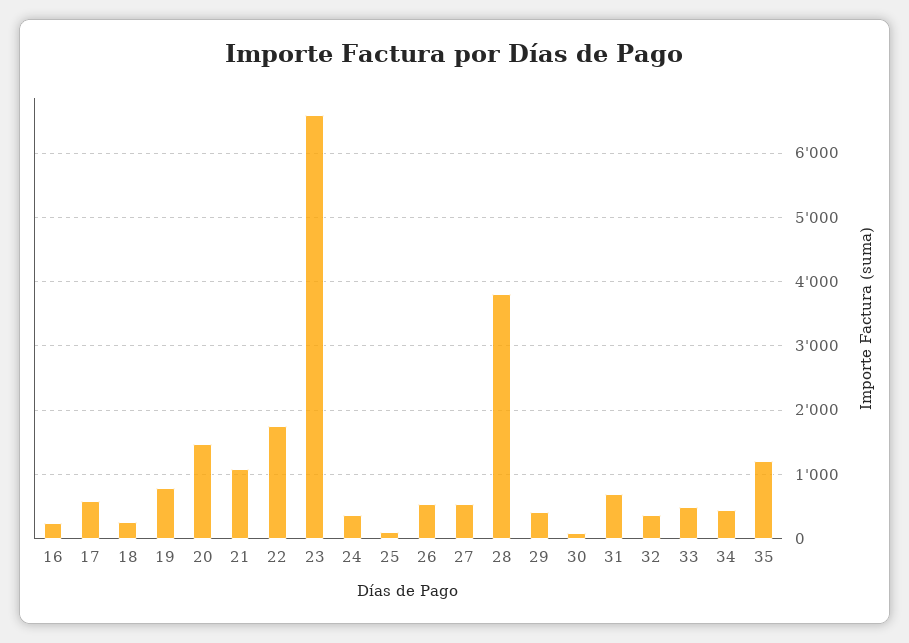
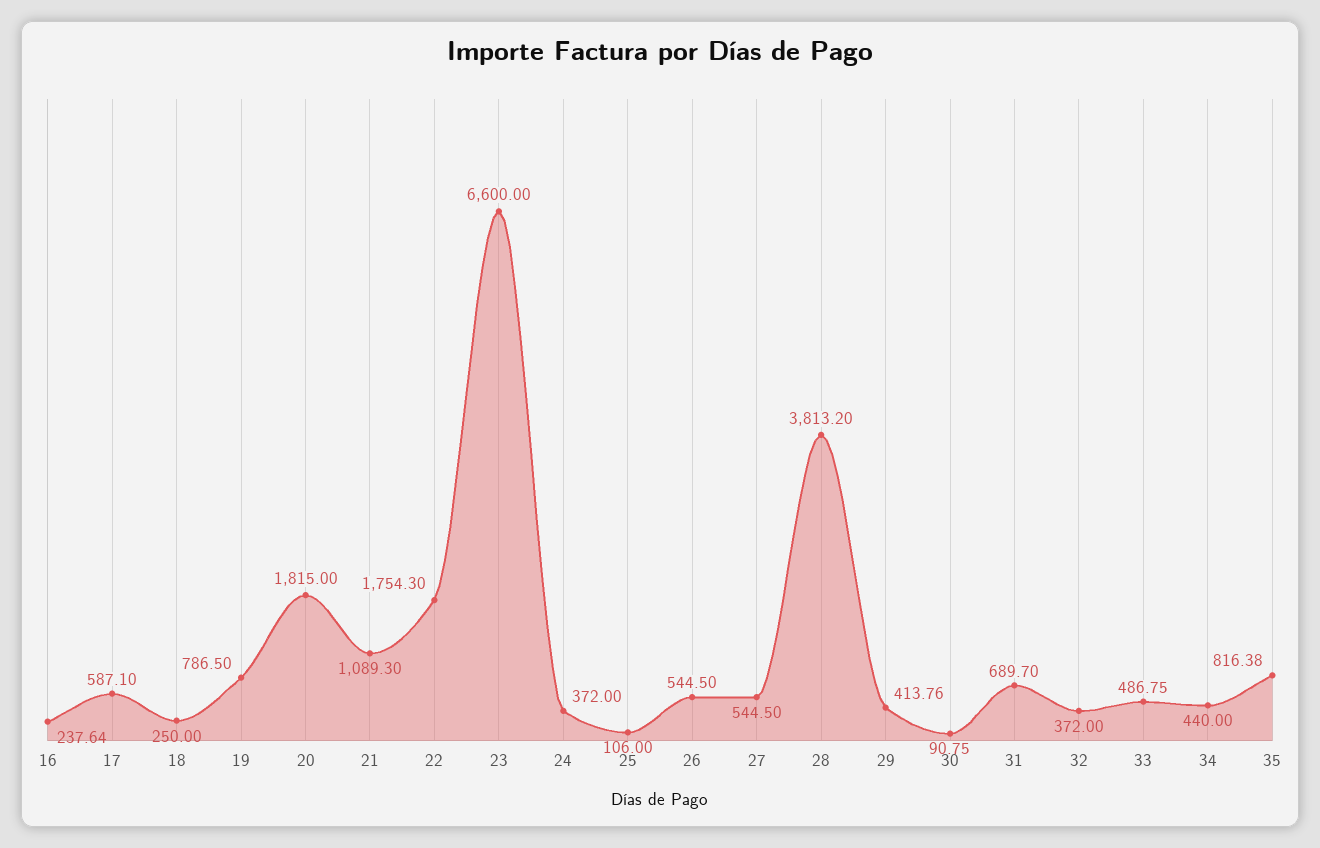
20: 1500 -> 1815
35: 1200 -> 816.38

